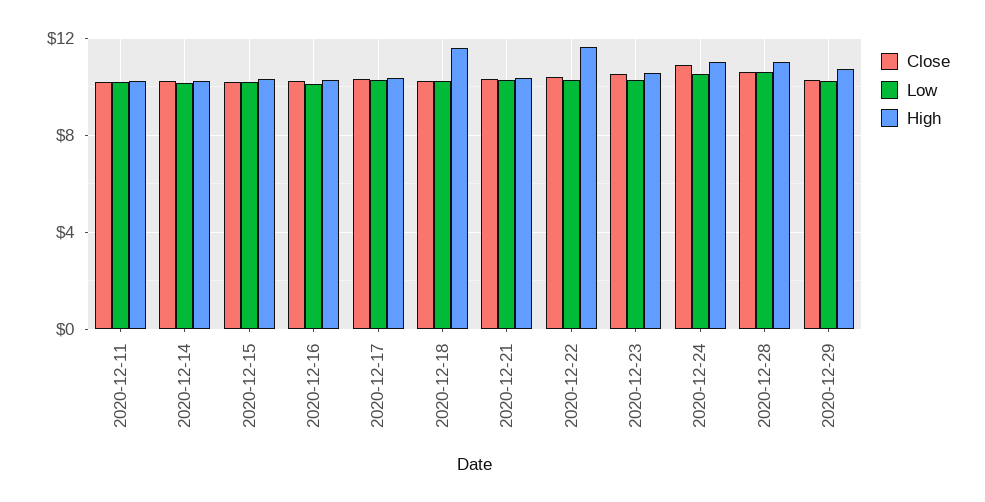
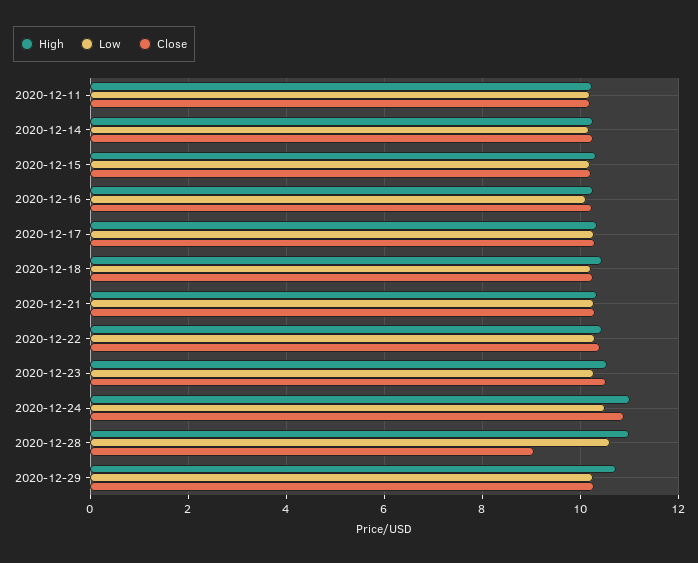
High, 2020-12-18: 11.5 -> 10.4
High, 2020-12-22: 11.5 -> 10.4
Close, 2020-12-28: 10.5 -> 9

